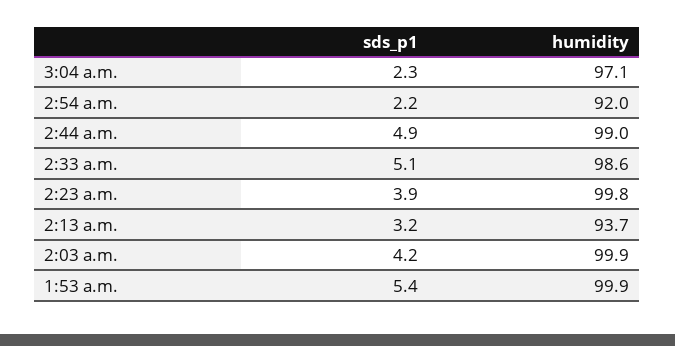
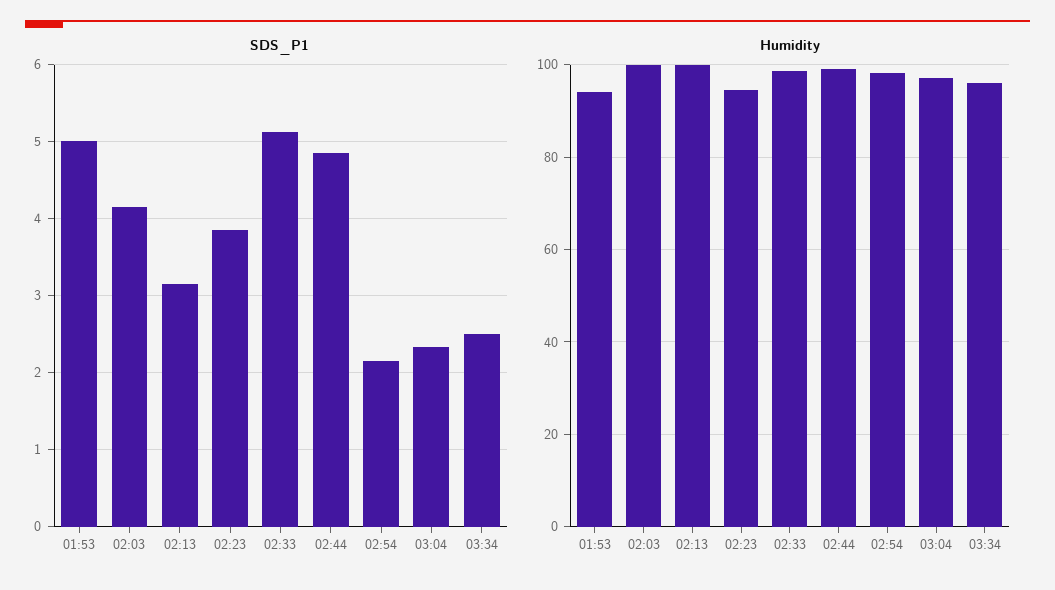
humidity, 2:54 a.m.: 92 -> 98
humidity, 2:23 a.m.: 99.8 -> 94
humidity, 2:13 a.m.: 93.7 -> 100
sds_p1, 1:53 a.m.: 5.4 -> 5
humidity, 1:53 a.m.: 99.9 -> 94
sds_p1, 03:34: none -> 2.5
humidity, 03:34: none -> 96

